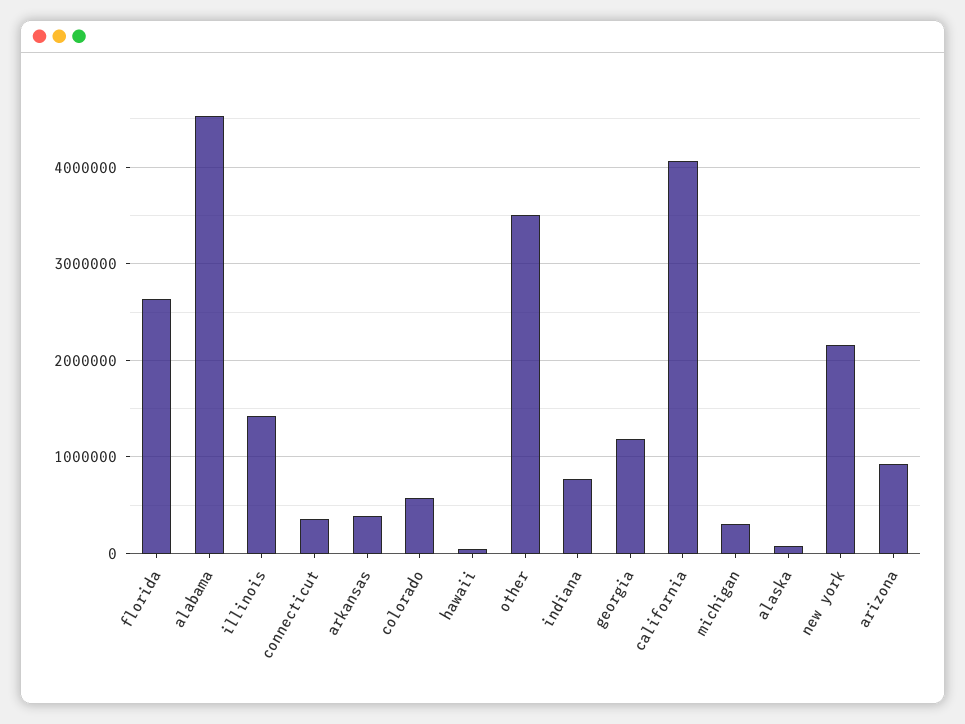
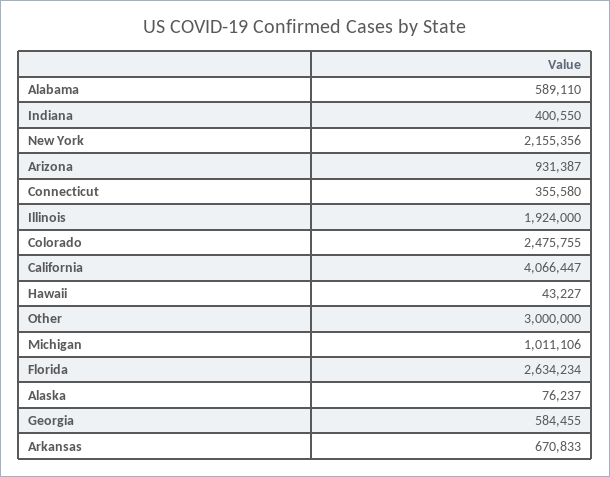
alabama: 4500000 -> 589110
illinois: 1400000 -> 1924000
arkansas: 400000 -> 670833
colorado: 600000 -> 2475755
other: 3500000 -> 3000000
indiana: 800000 -> 400550
georgia: 1200000 -> 584455
michigan: 300000 -> 1011106

